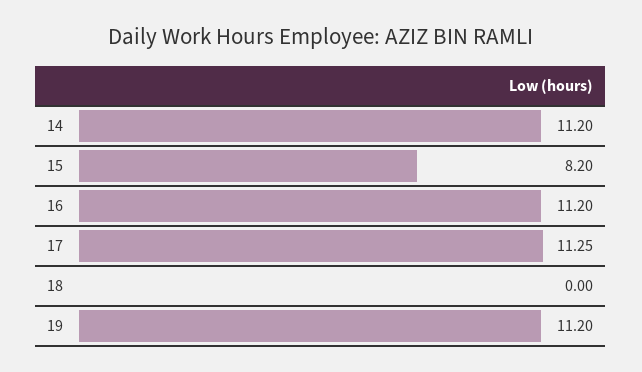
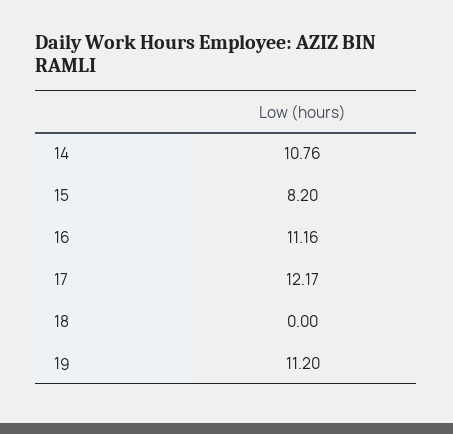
14: 11.2 -> 10.76
16: 11.2 -> 11.16
17: 11.25 -> 12.17

